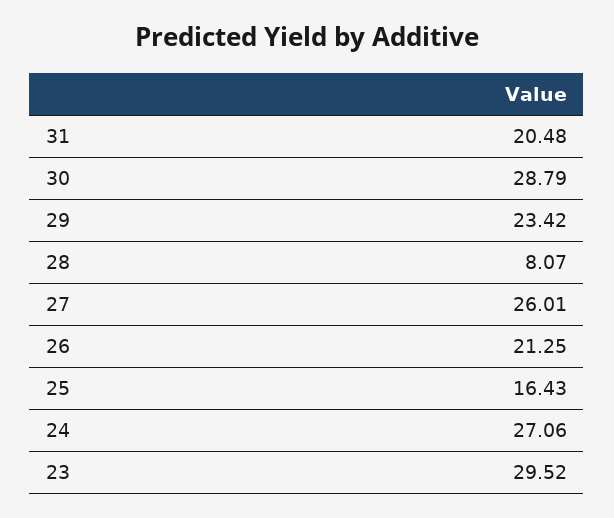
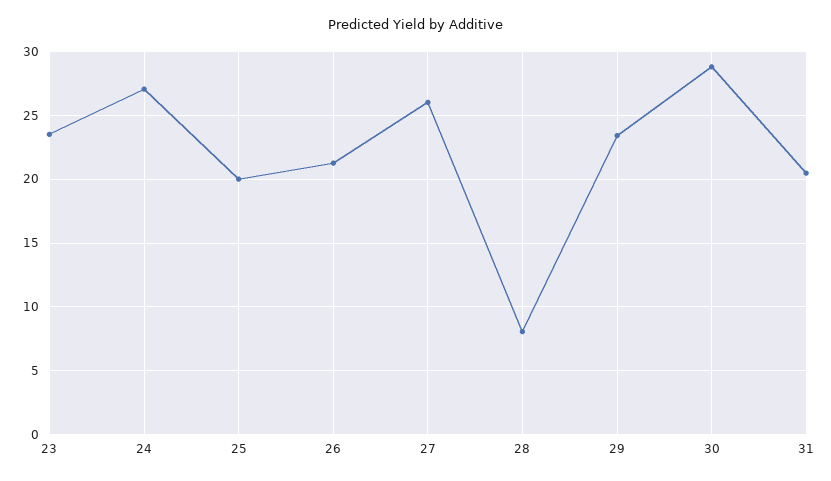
25: 16.43 -> 20
23: 29.52 -> 23.5

